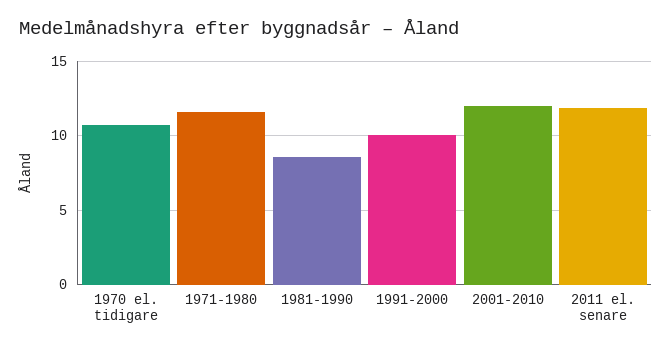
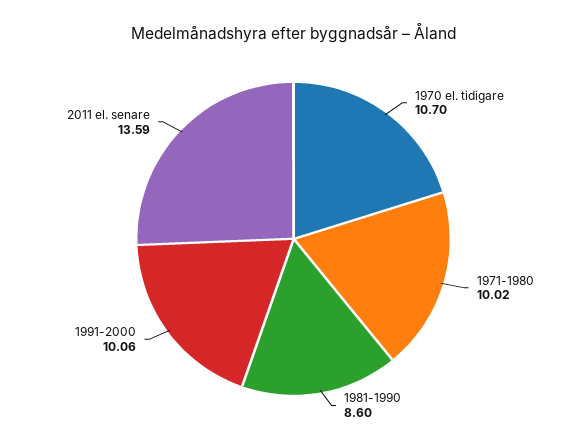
1971-1980: 11.5 -> 10.02
2001-2010: 12 -> none
2011 el. senare: 12 -> 13.59

